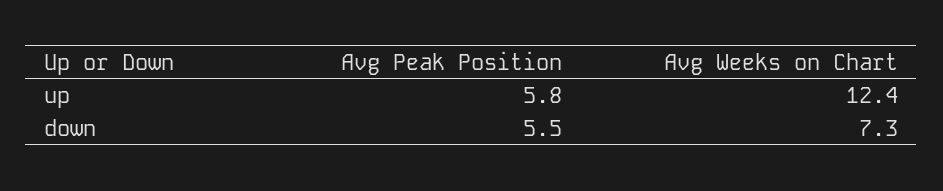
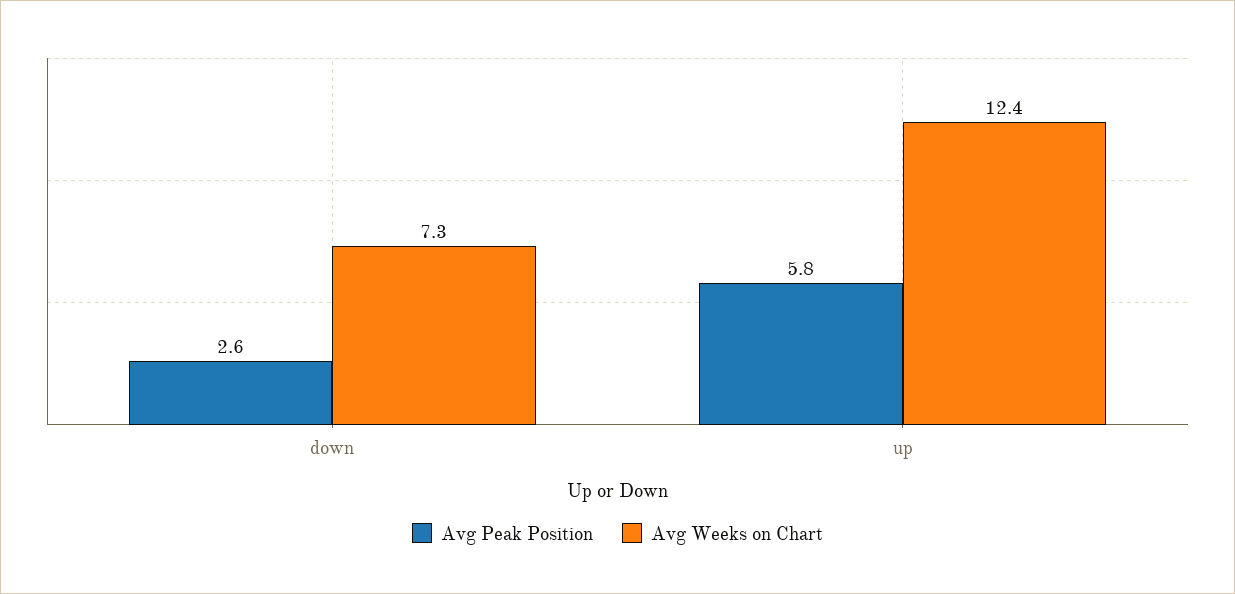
Avg Peak Position, down: 5.5 -> 2.6

